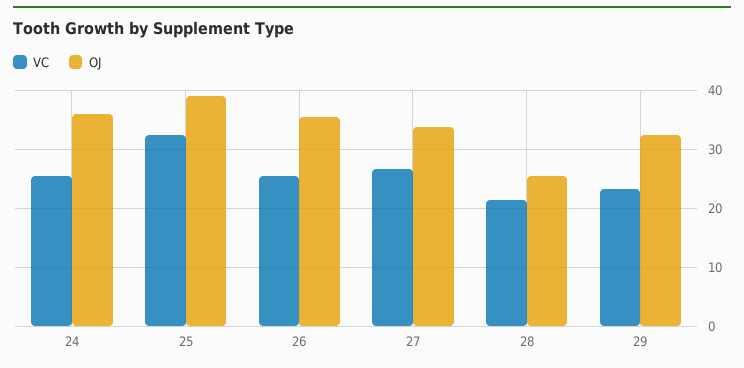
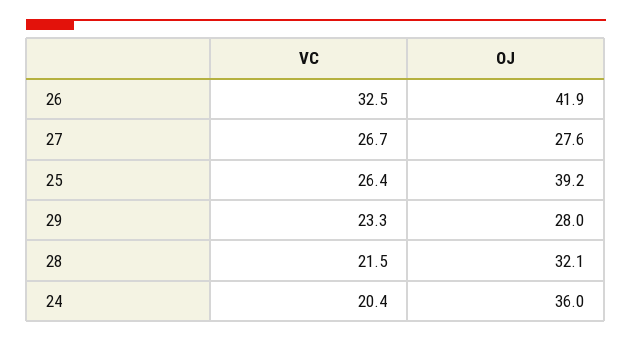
VC, 24: 26 -> 20.4
VC, 25: 32 -> 26.4
VC, 26: 26 -> 32.5
OJ, 26: 36 -> 41.9
OJ, 27: 34 -> 27.6
OJ, 28: 26 -> 32.1
OJ, 29: 32 -> 28

